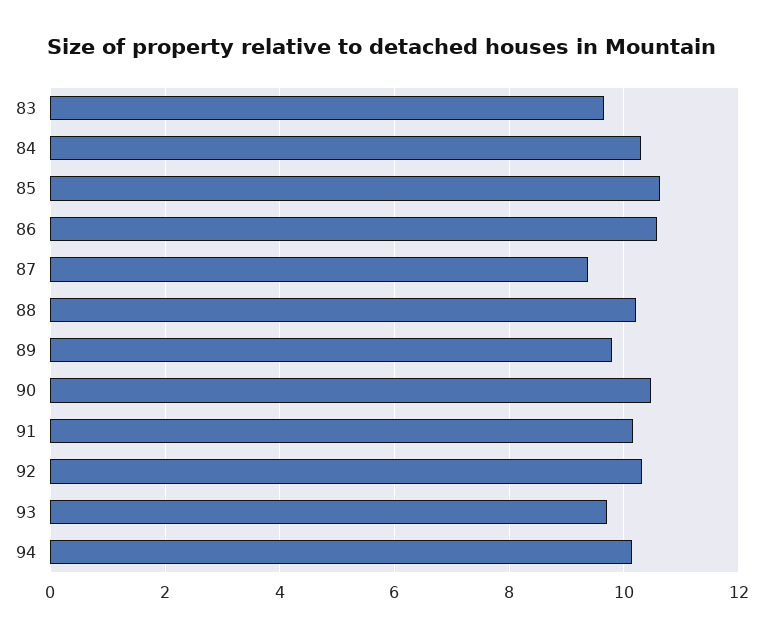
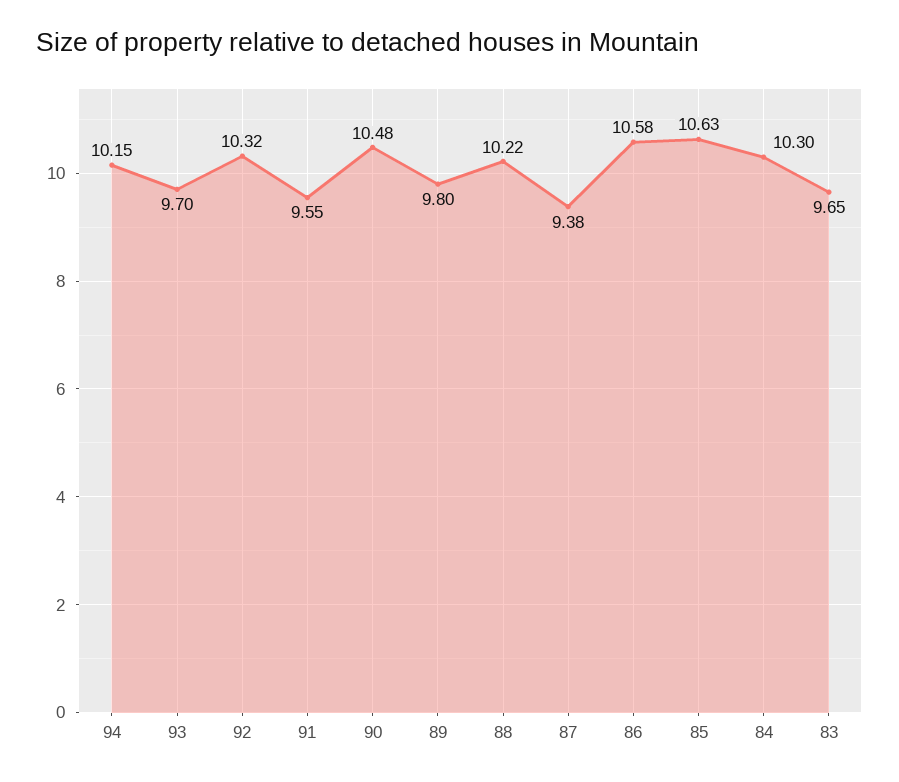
91: 10.2 -> 9.55

